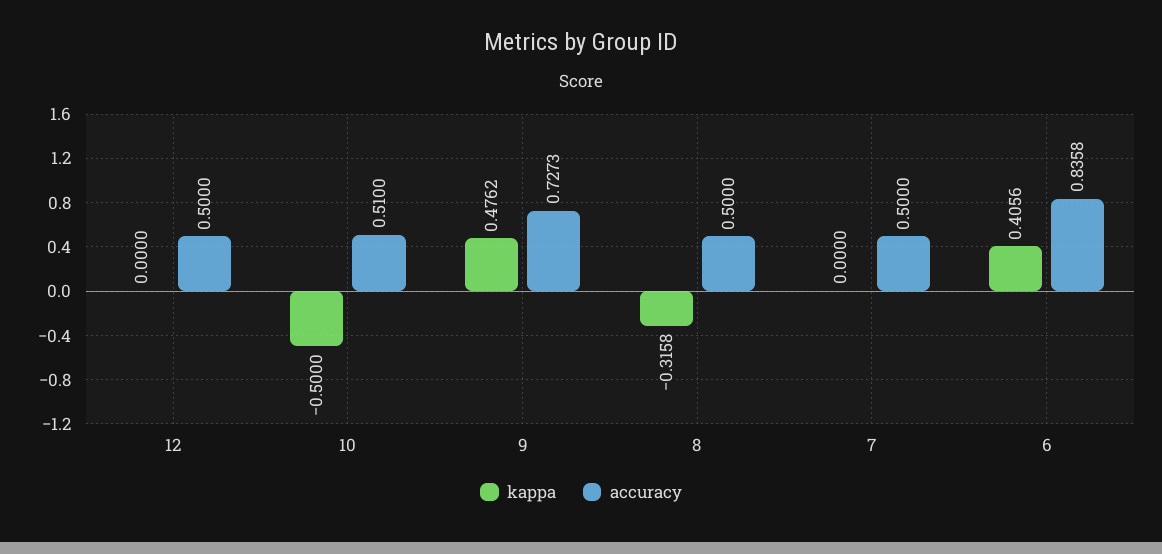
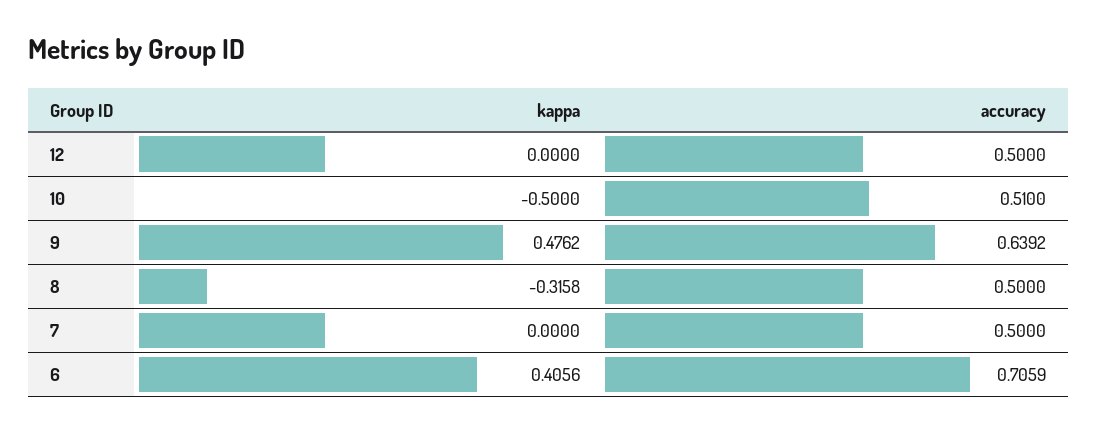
accuracy, 9: 0.7273 -> 0.6392
accuracy, 6: 0.8358 -> 0.7059

